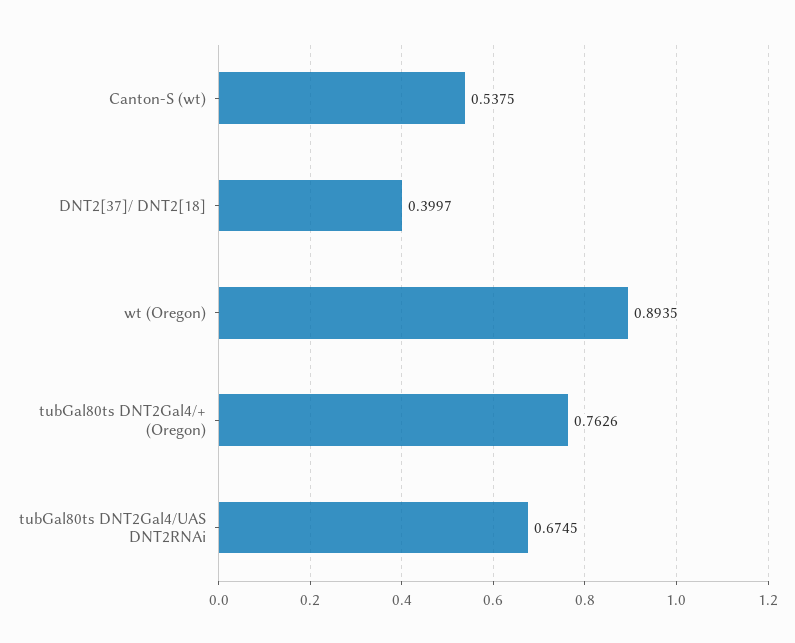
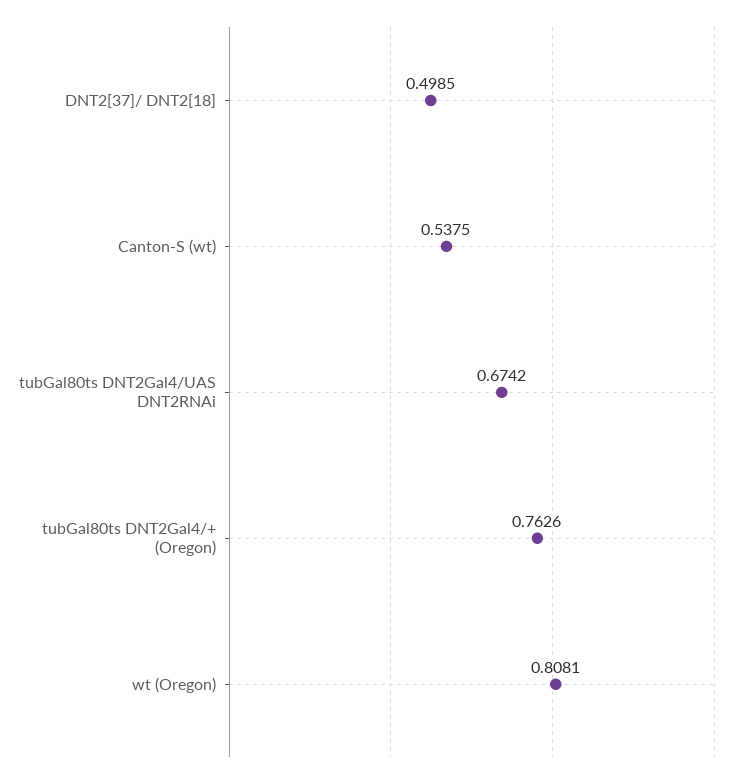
DNT2[37]/ DNT2[18]: 0.3997 -> 0.4985
wt (Oregon): 0.8935 -> 0.8081
tubGal80ts DNT2Gal4/UAS DNT2RNAi: 0.6745 -> 0.6742

